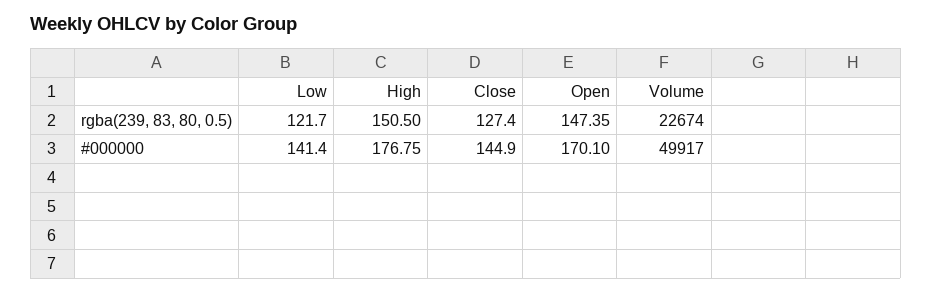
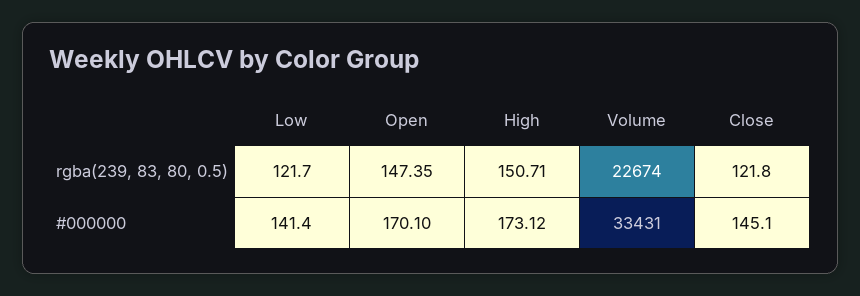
High, rgba(239, 83, 80, 0.5): 150.5 -> 150.71
Close, rgba(239, 83, 80, 0.5): 127.4 -> 121.8
High, #000000: 176.75 -> 173.12
Close, #000000: 144.9 -> 145.1
Volume, #000000: 49917 -> 33431

